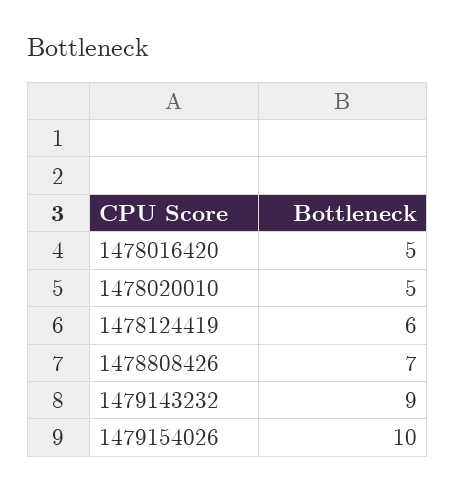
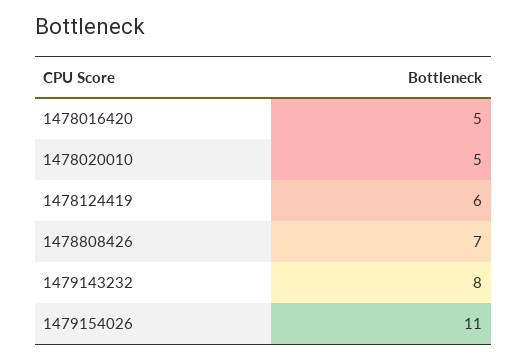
1479143232: 9 -> 8
1479154026: 10 -> 11

